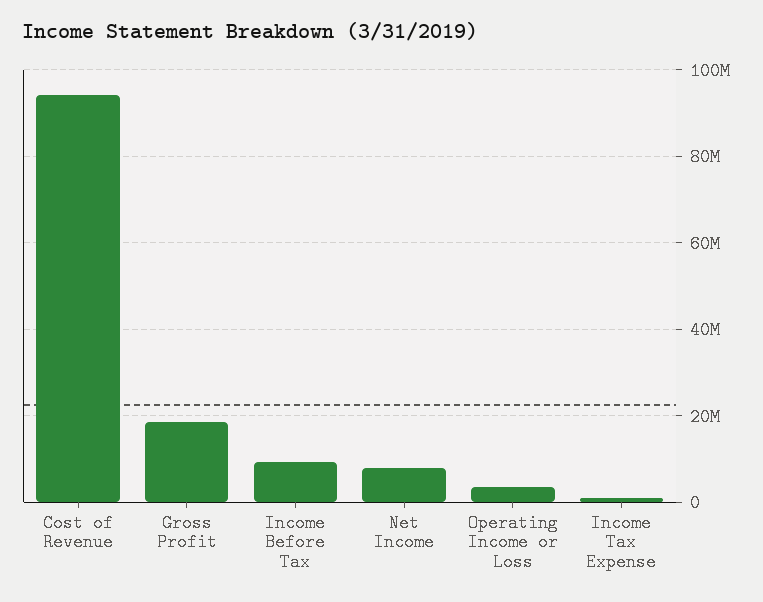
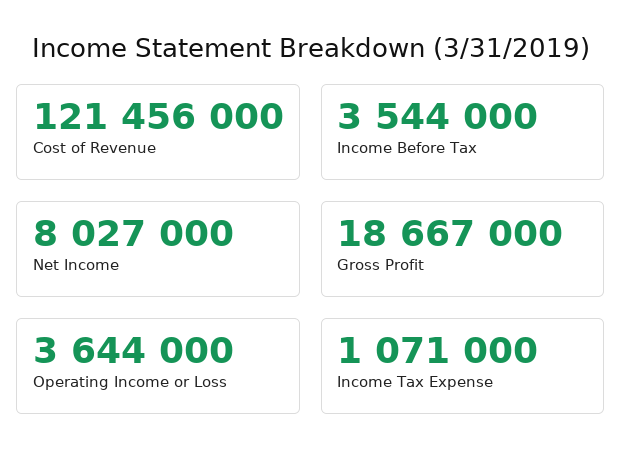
Cost of Revenue: 94000000 -> 121456000
Income Before Tax: 10000000 -> 3544000

